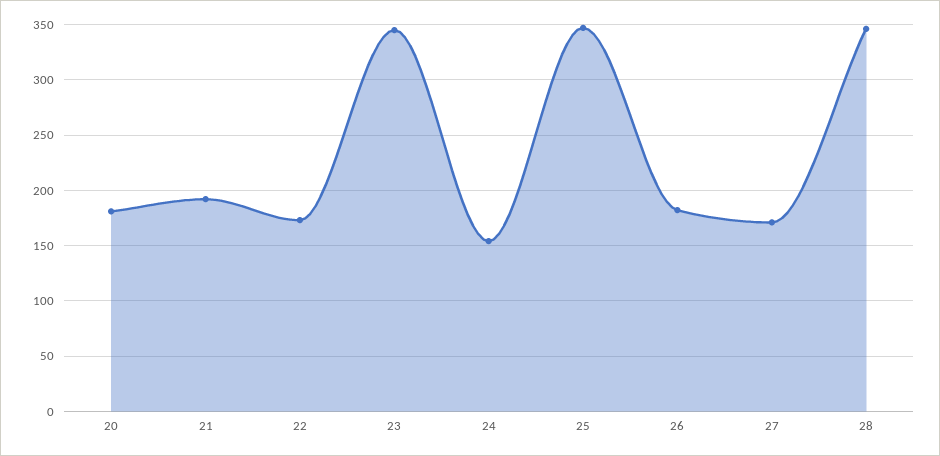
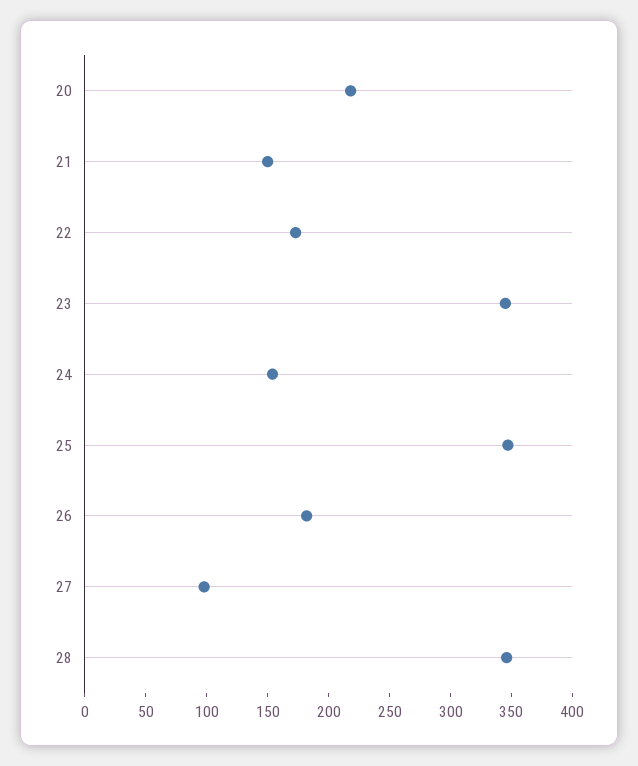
20: 180 -> 220
21: 190 -> 150
27: 170 -> 100

